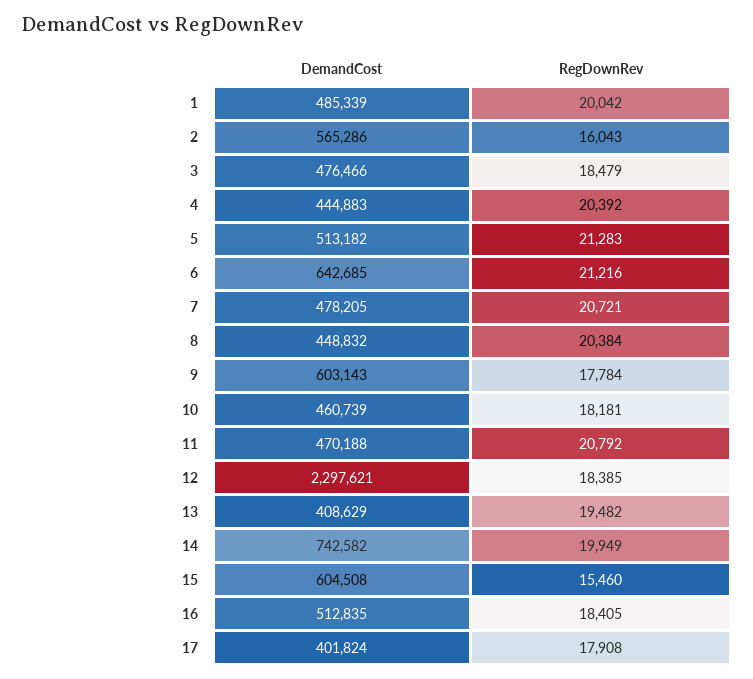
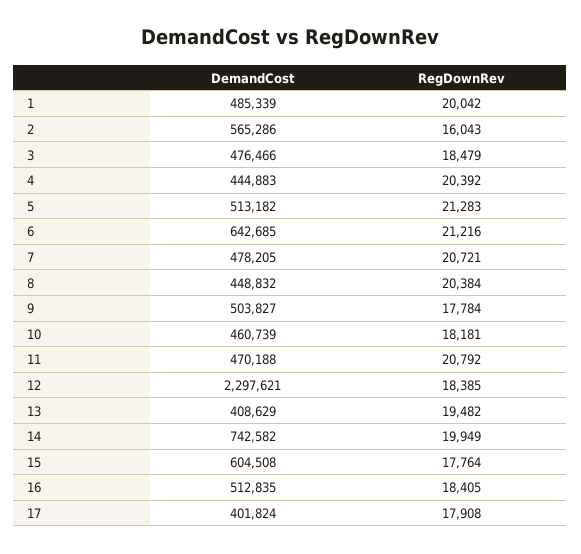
DemandCost, 9: 603143 -> 503827
RegDownRev, 15: 15460 -> 17764

